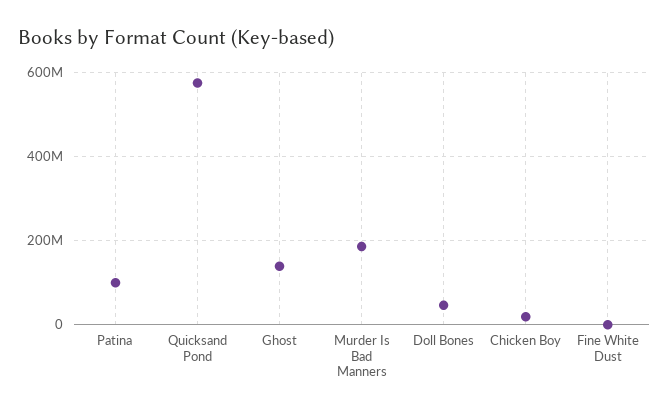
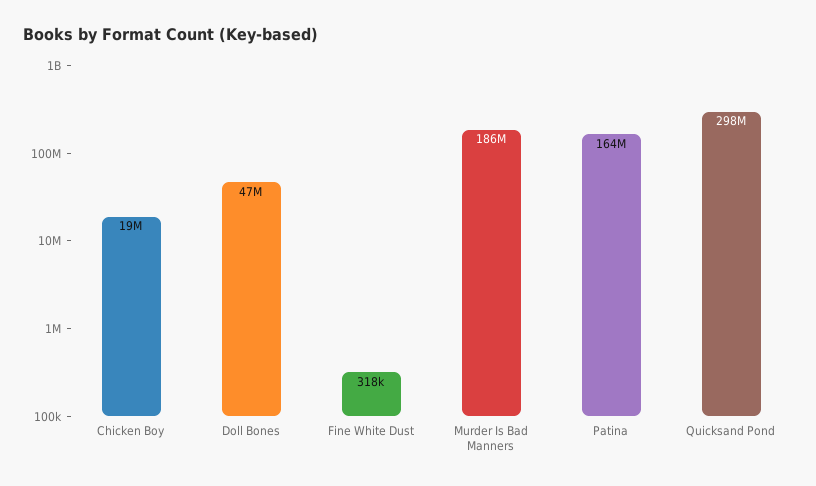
Patina: 100000000 -> 164000000
Quicksand Pond: 580000000 -> 298000000
Ghost: 140000000 -> none

